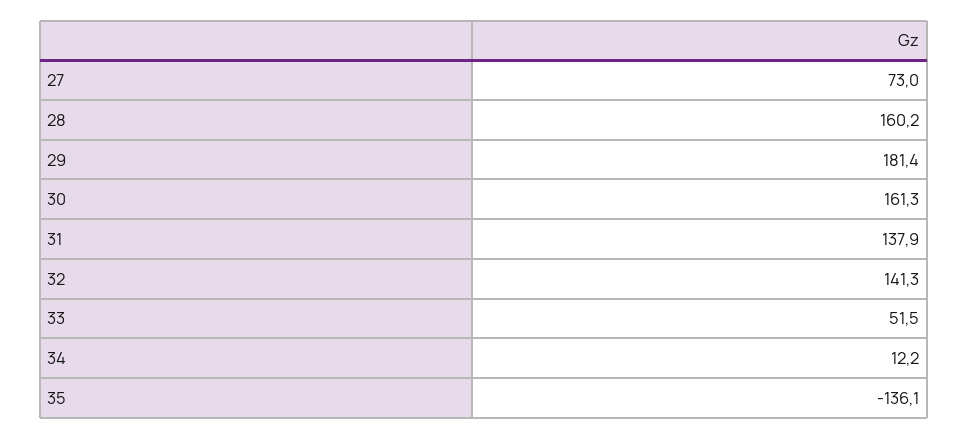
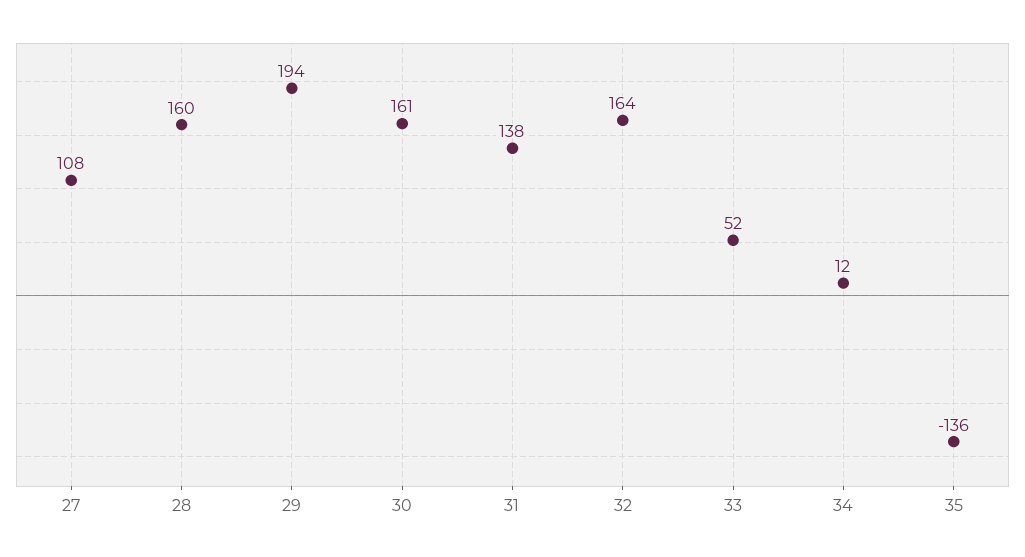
27: 73 -> 108
29: 181.4 -> 194
32: 141.3 -> 164

